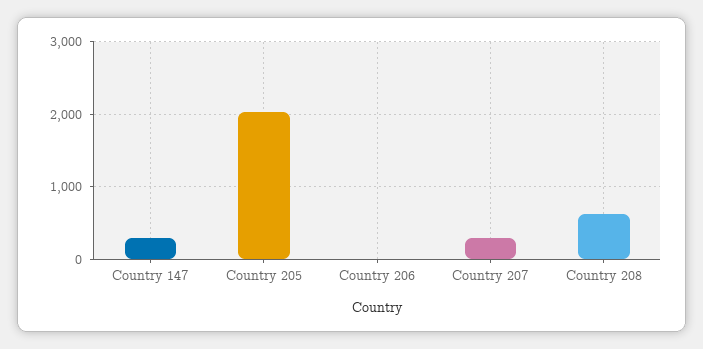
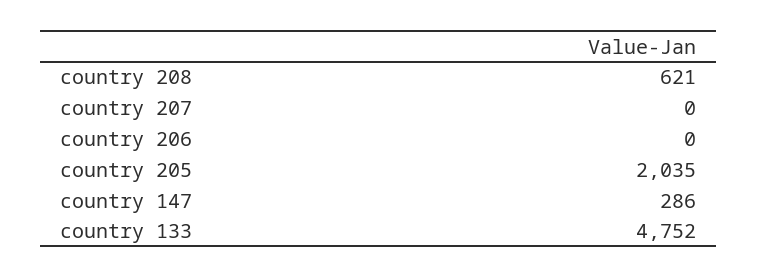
Country 207: 300 -> 0
country 133: none -> 4752

